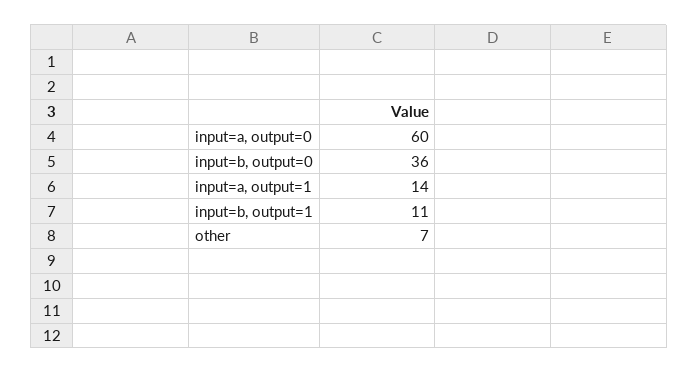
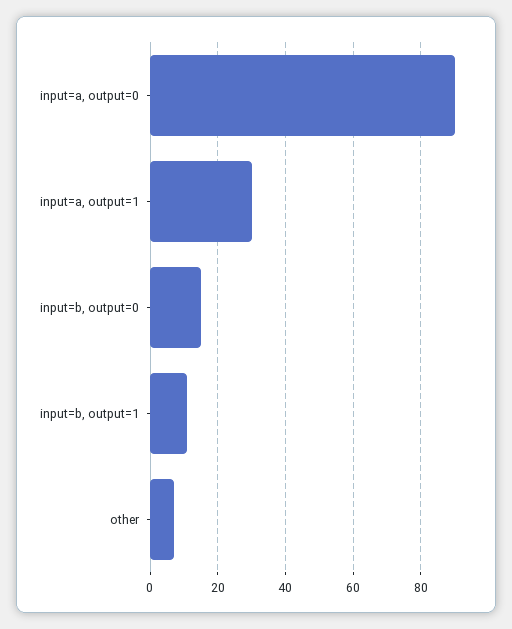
input=a, output=0: 60 -> 90
input=b, output=0: 36 -> 15
input=a, output=1: 14 -> 30

